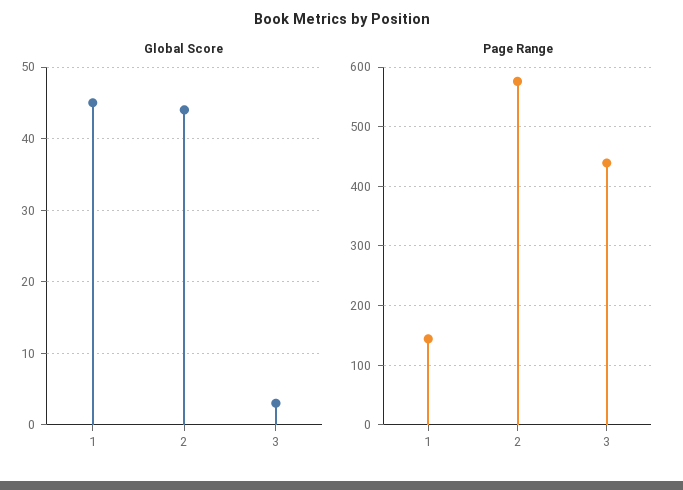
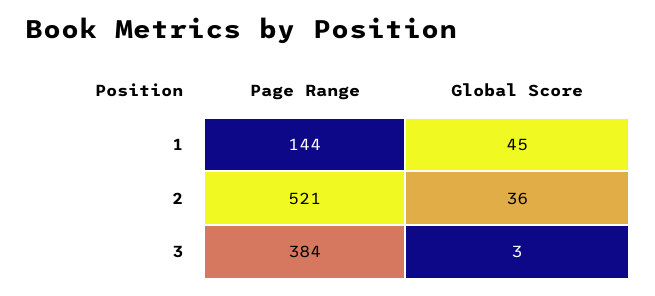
Global Score, 2: 44 -> 36
Page Range, 2: 580 -> 521
Page Range, 3: 440 -> 384

